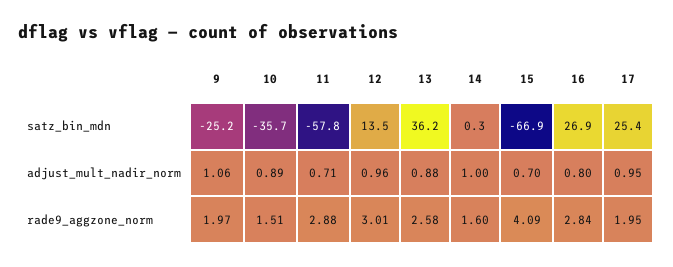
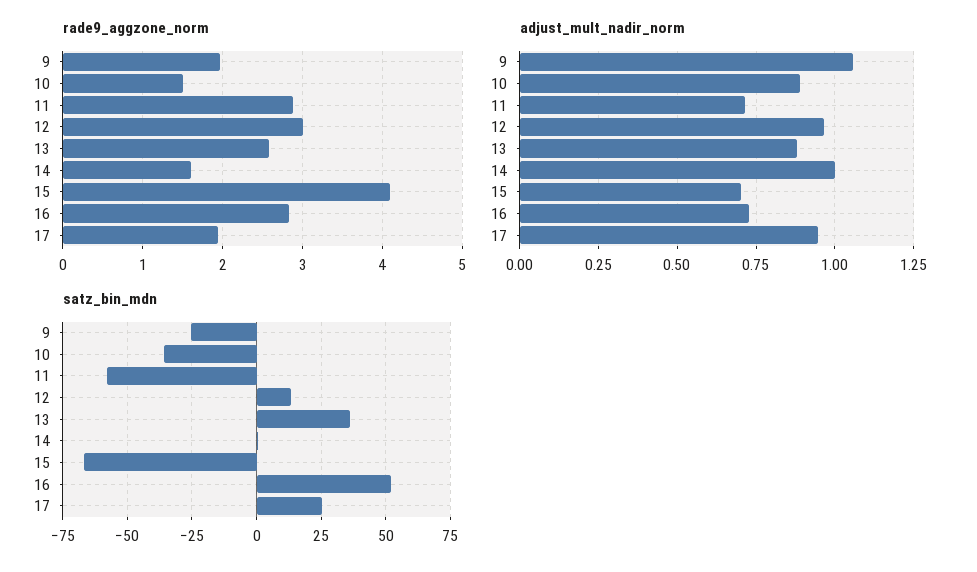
satz_bin_mdn, 16: 26.9 -> 52.5
adjust_mult_nadir_norm, 16: 0.8 -> 0.725

